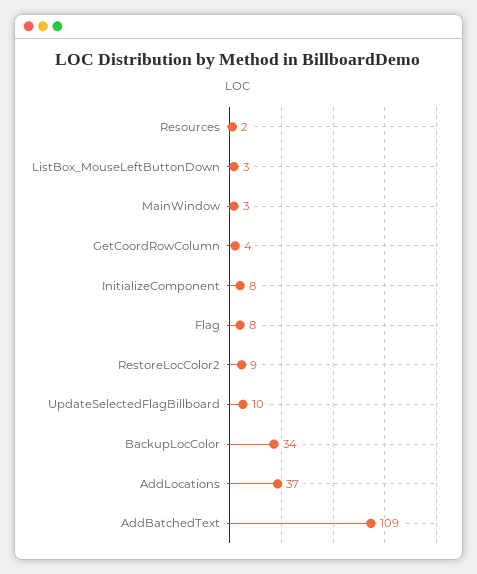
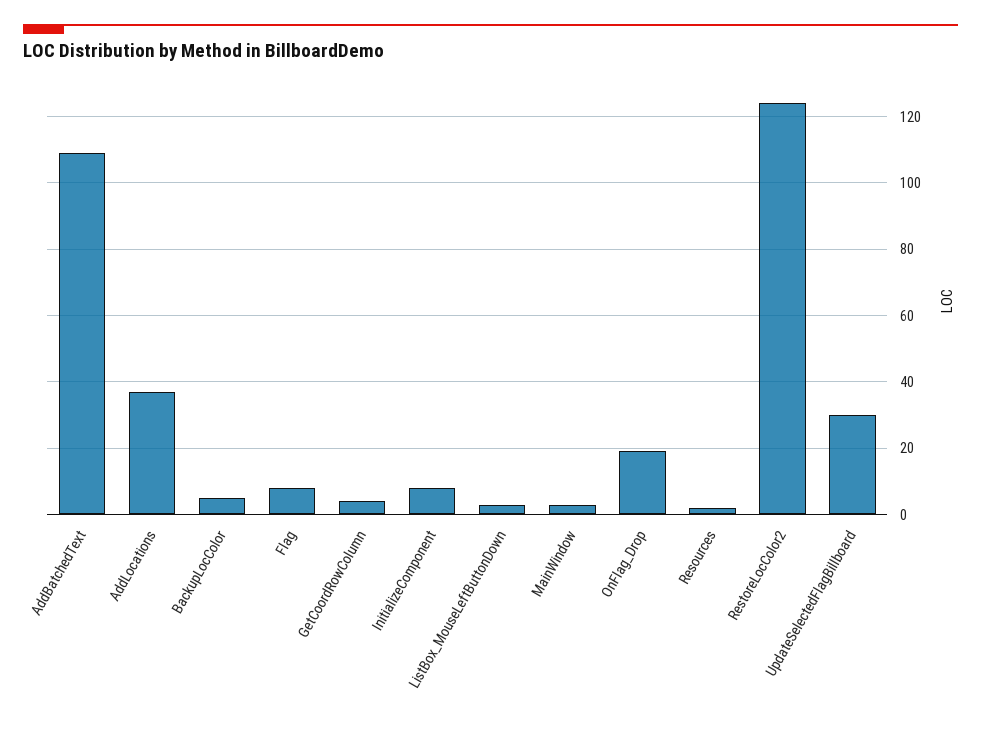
RestoreLocColor2: 9 -> 125
UpdateSelectedFlagBillboard: 10 -> 30
BackupLocColor: 34 -> 5
OnFlag_Drop: none -> 20

